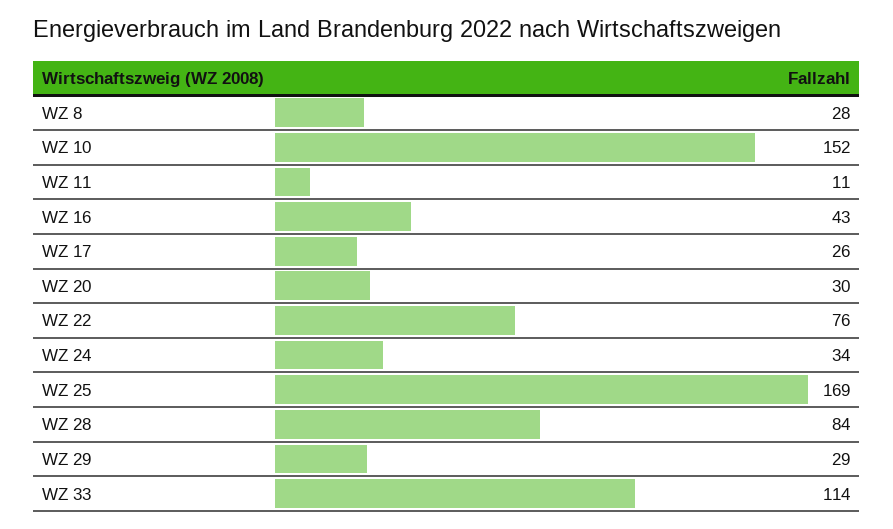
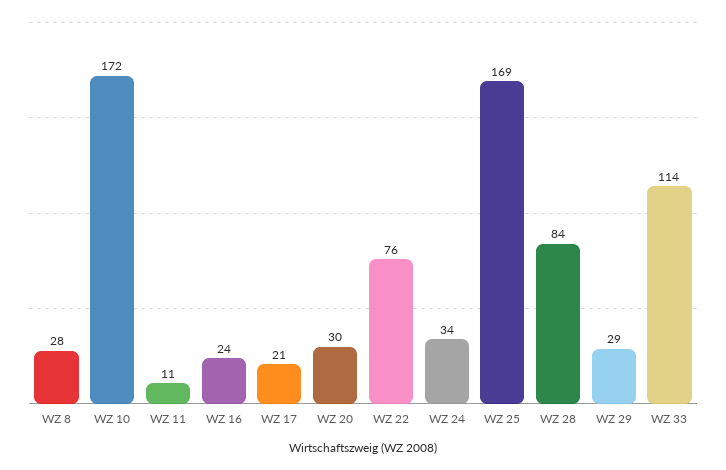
WZ 10: 152 -> 172
WZ 16: 43 -> 24
WZ 17: 26 -> 21

